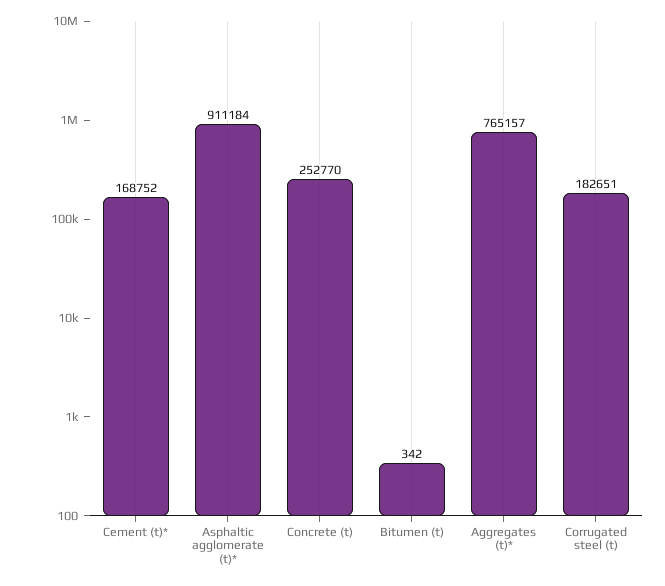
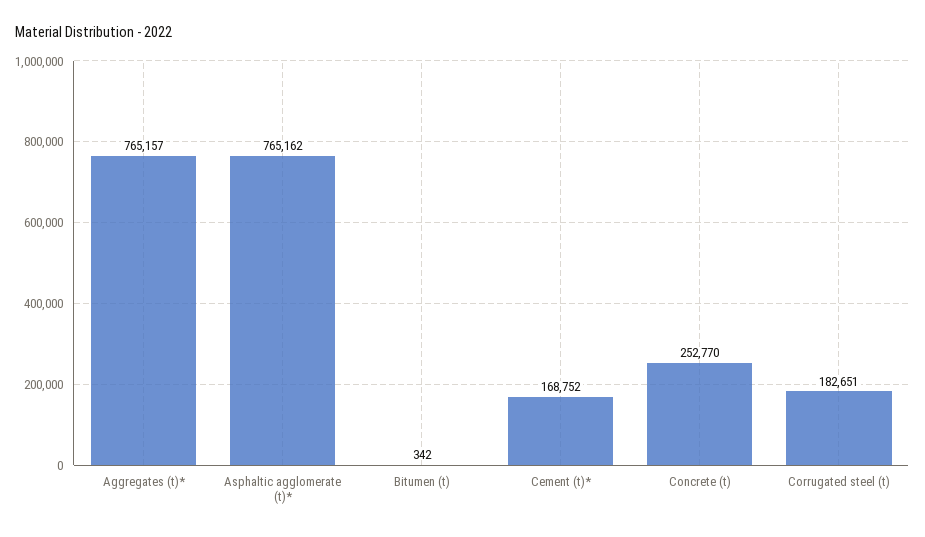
Asphaltic agglomerate (t)*: 911184 -> 765162

